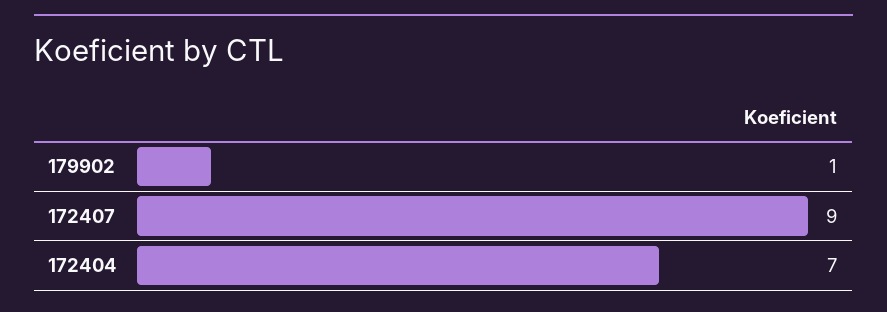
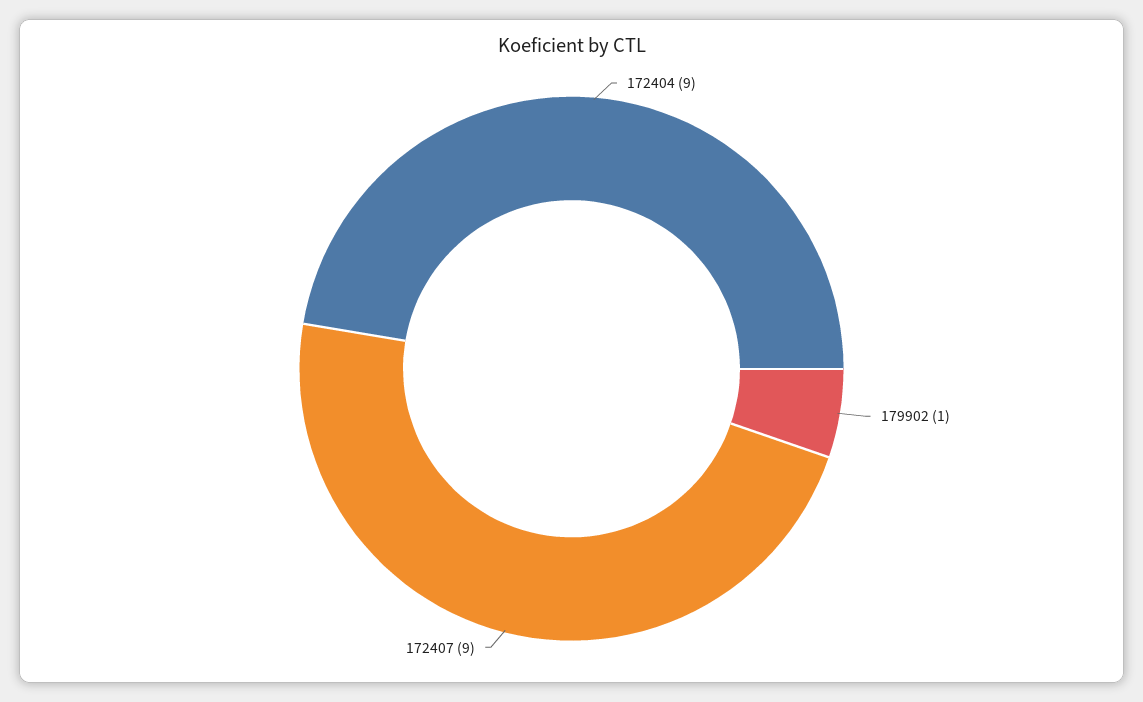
172404: 7 -> 9

